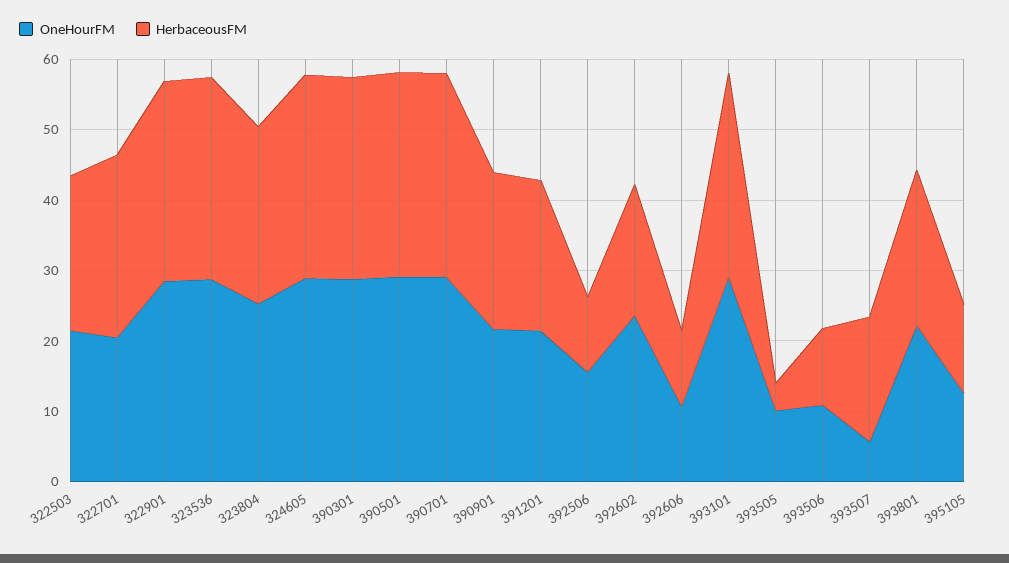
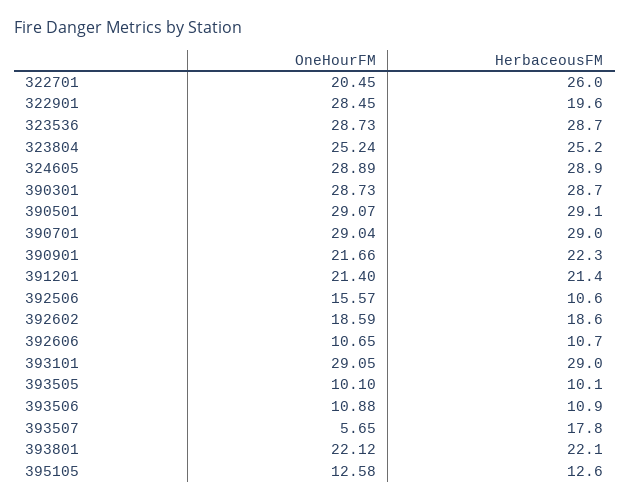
OneHourFM, 322503: 22 -> none
HerbaceousFM, 322503: 22 -> none
HerbaceousFM, 322901: 28 -> 19.6
OneHourFM, 392602: 24 -> 18.59
HerbaceousFM, 393505: 4 -> 10.1

